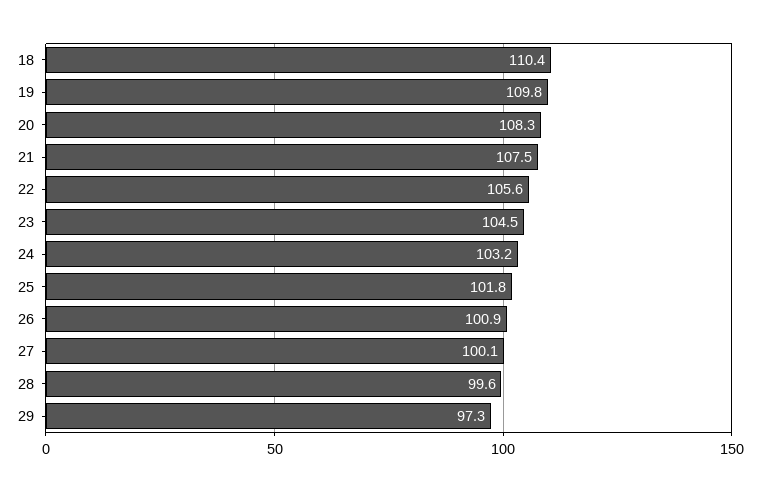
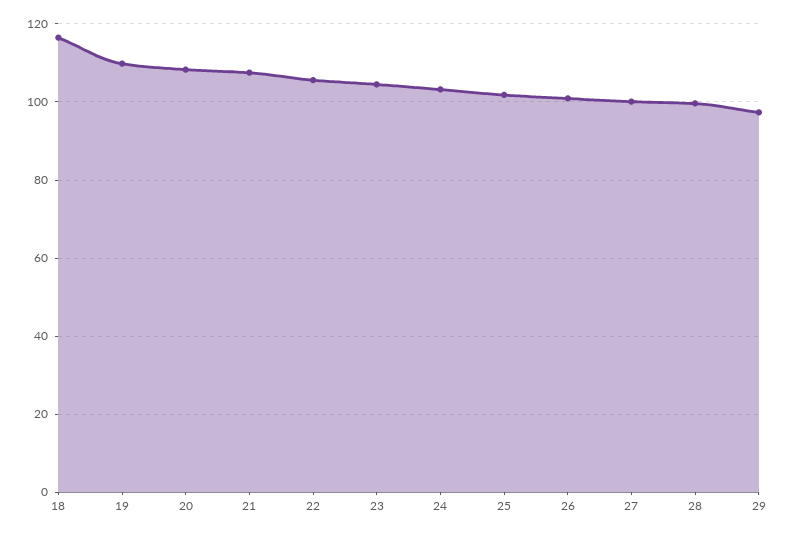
18: 110.4 -> 116

